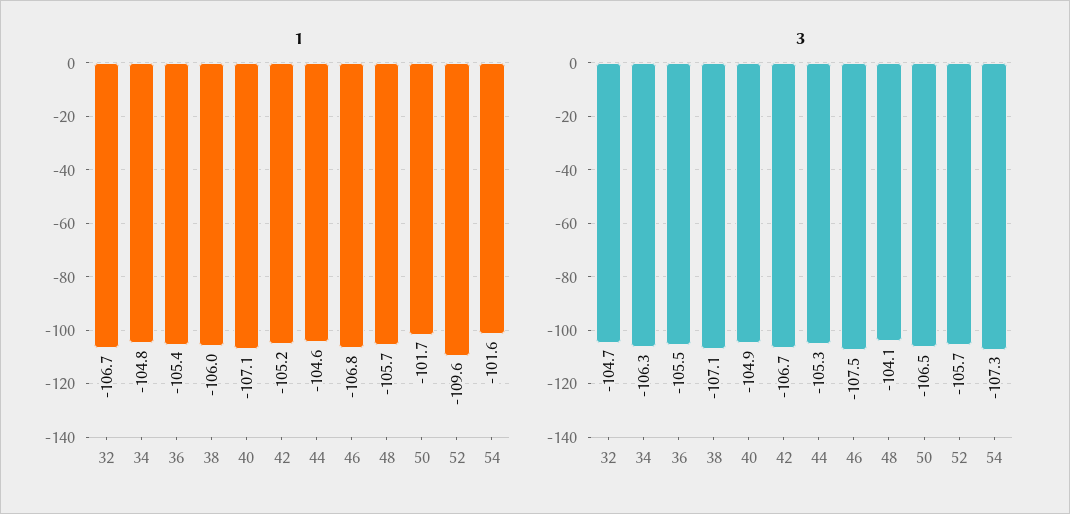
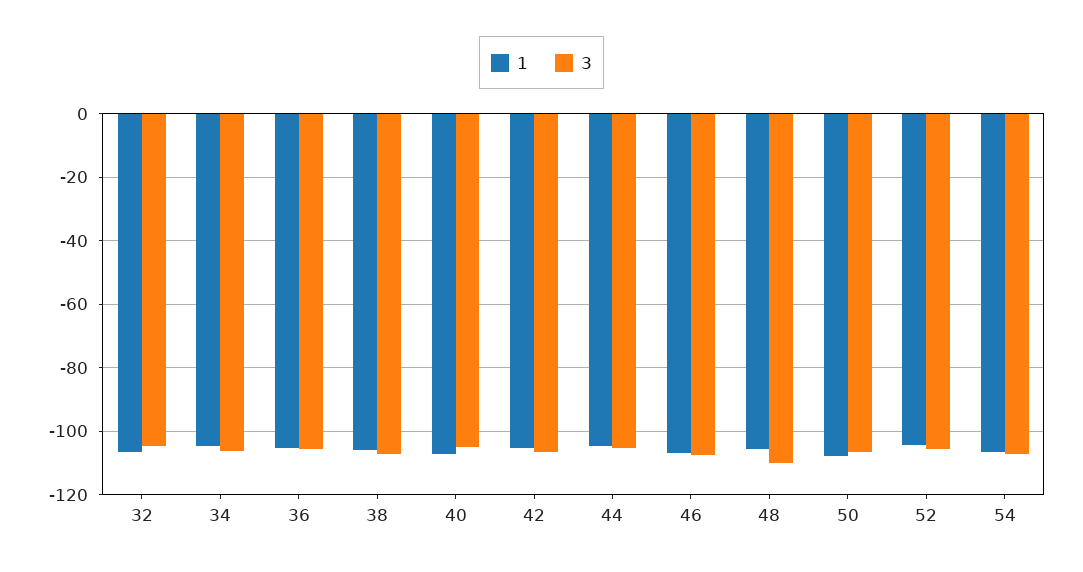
1, 50: -101.7 -> -108
1, 52: -109.6 -> -104
1, 54: -101.6 -> -106
3, 48: -104.1 -> -110

